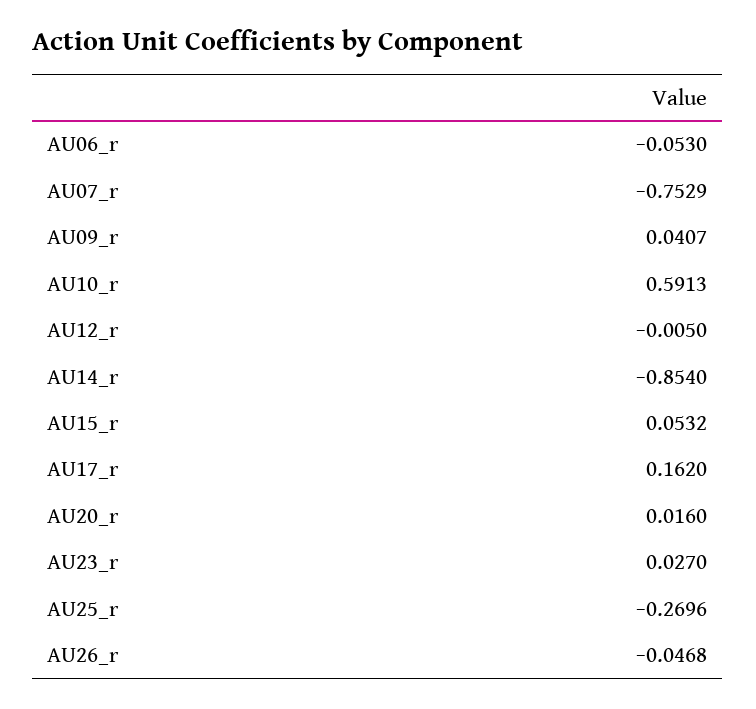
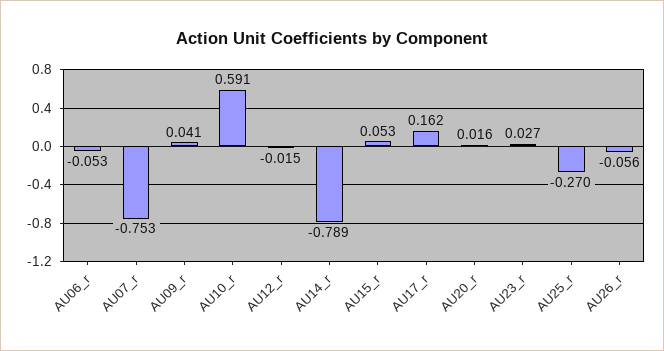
AU12_r: -0.005 -> -0.015
AU14_r: -0.854 -> -0.789
AU26_r: -0.0468 -> -0.056

